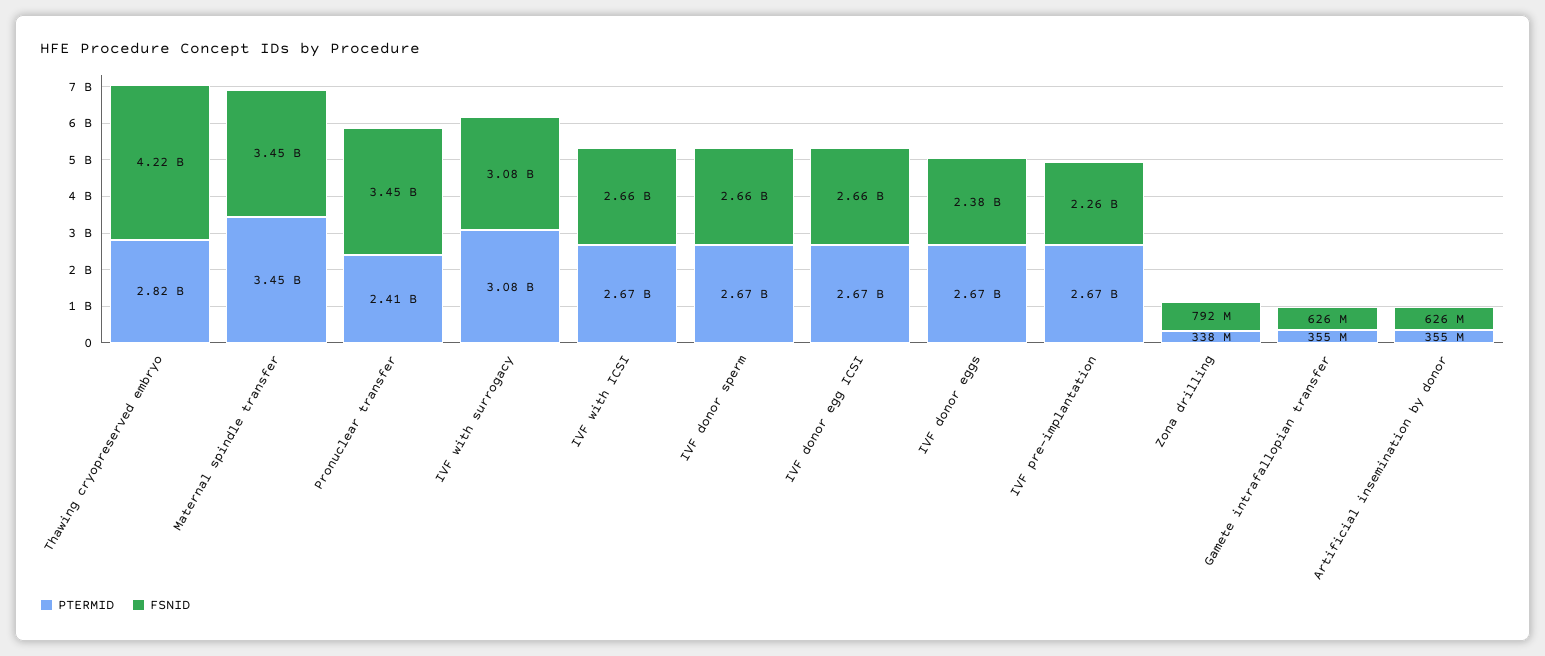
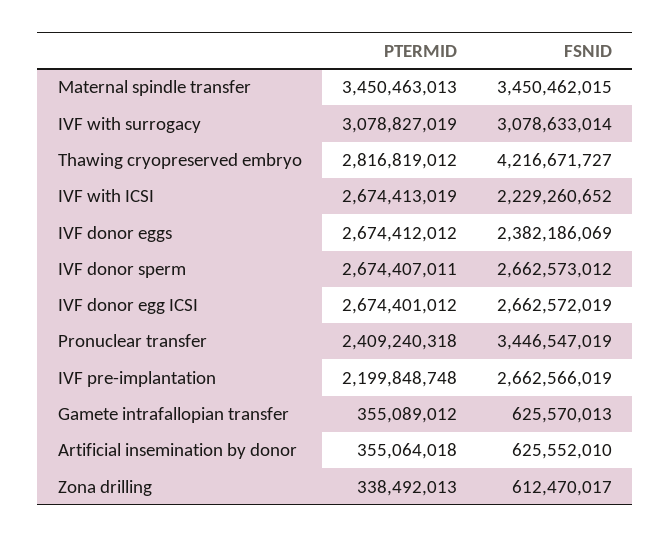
FSNID, IVF with ICSI: 2660000000 -> 2229260652
PTERMID, IVF pre-implantation: 2670000000 -> 2199848748
FSNID, IVF pre-implantation: 2260000000 -> 2662566019
FSNID, Zona drilling: 792000000 -> 612470017

